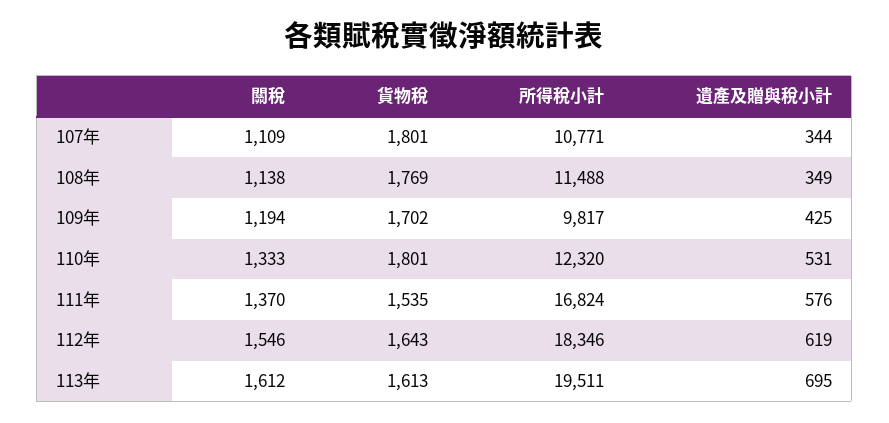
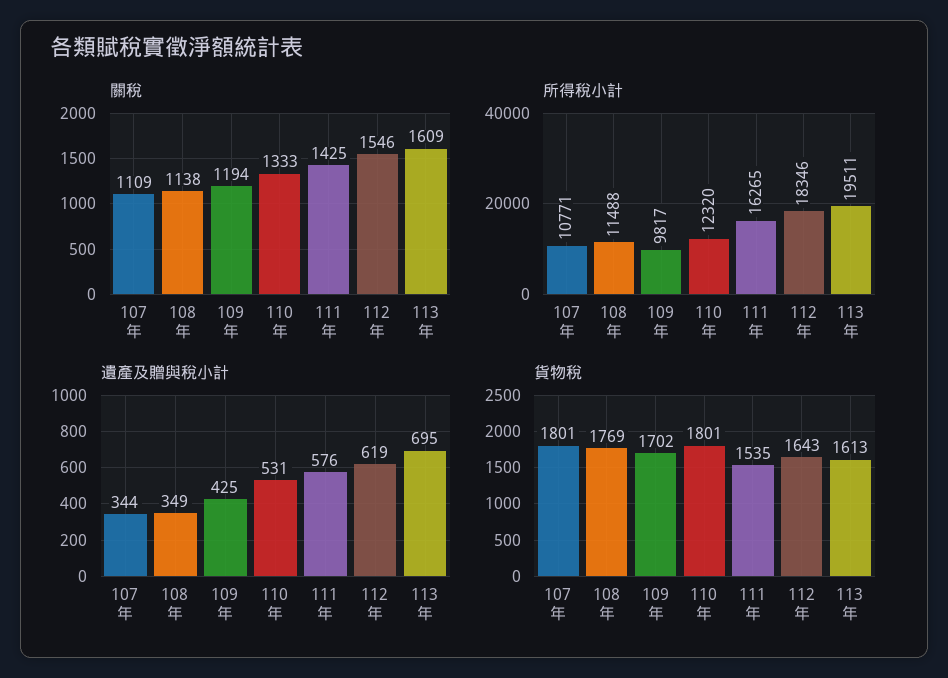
關稅, 111年: 1370 -> 1425
所得稅小計, 111年: 16824 -> 16265
關稅, 113年: 1612 -> 1609

